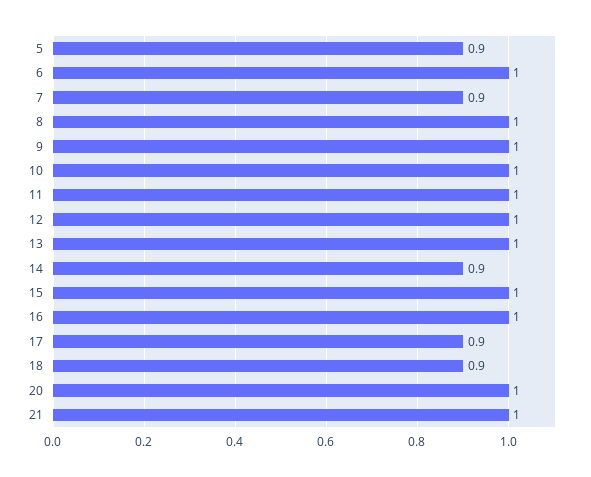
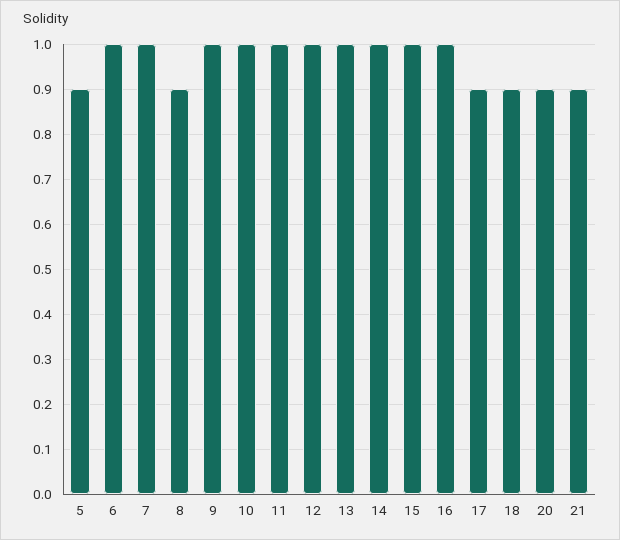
7: 0.9 -> 1
8: 1 -> 0.9
14: 0.9 -> 1
20: 1 -> 0.9
21: 1 -> 0.9

